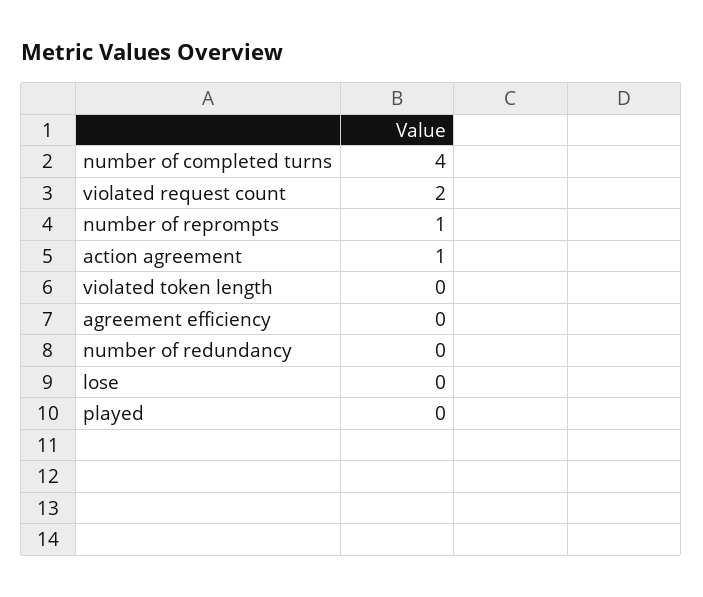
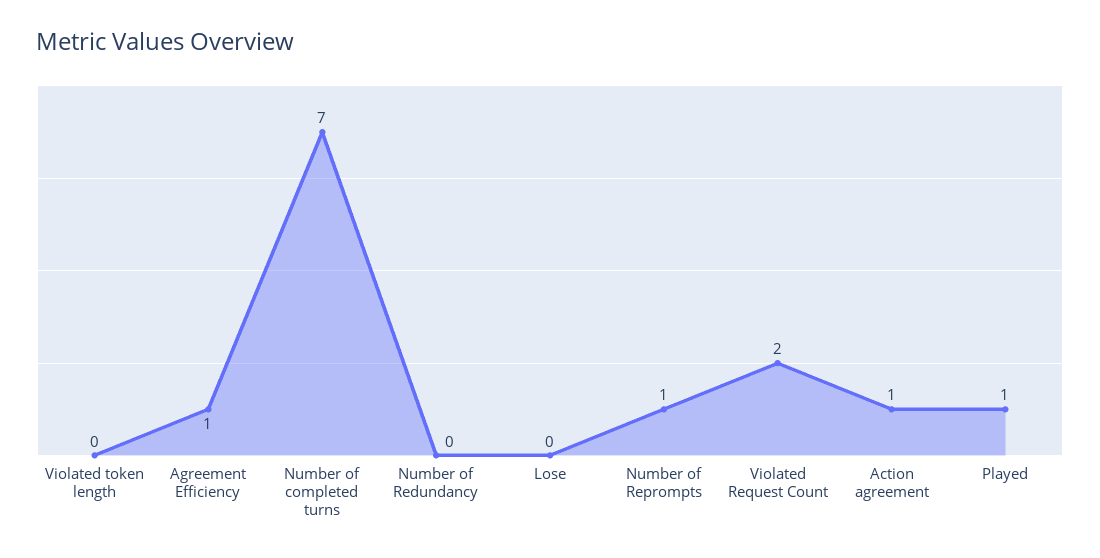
number of completed turns: 4 -> 7
agreement efficiency: 0 -> 1
played: 0 -> 1

